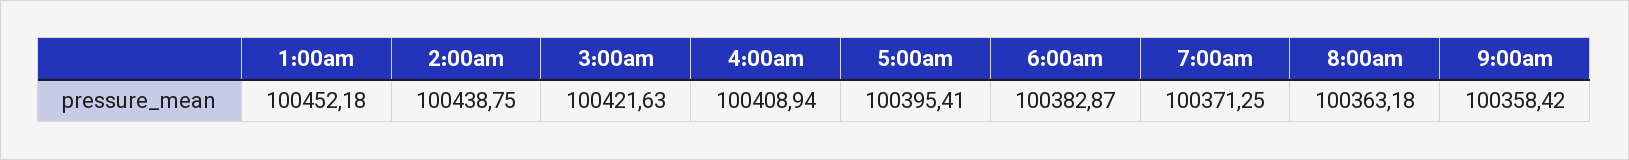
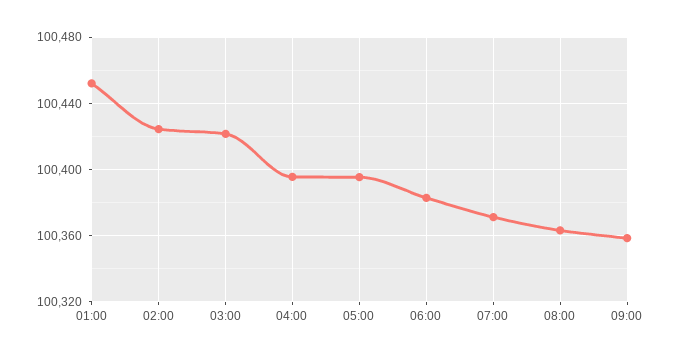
2:00am: 100438.75 -> 100425
4:00am: 100408.94 -> 100395

